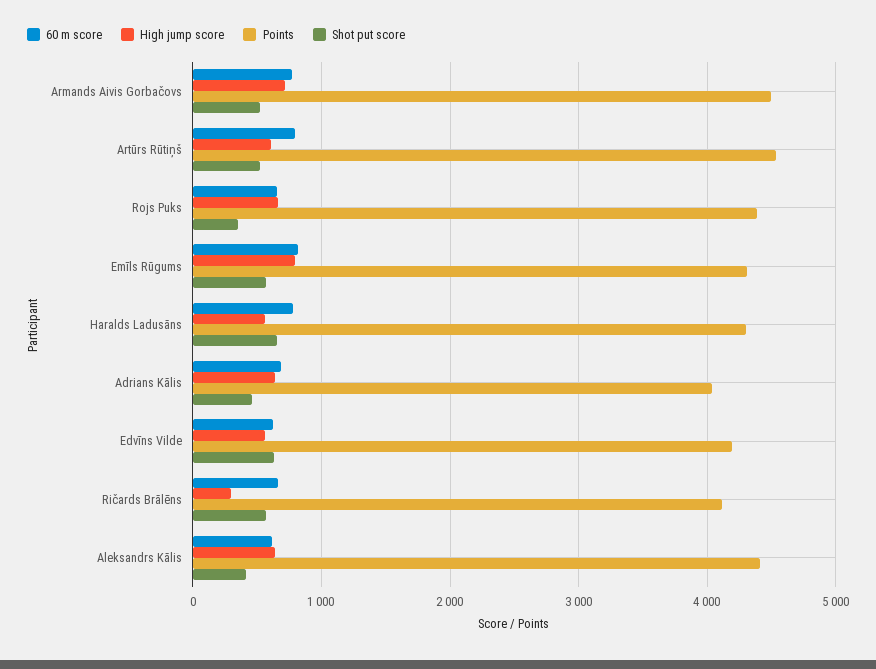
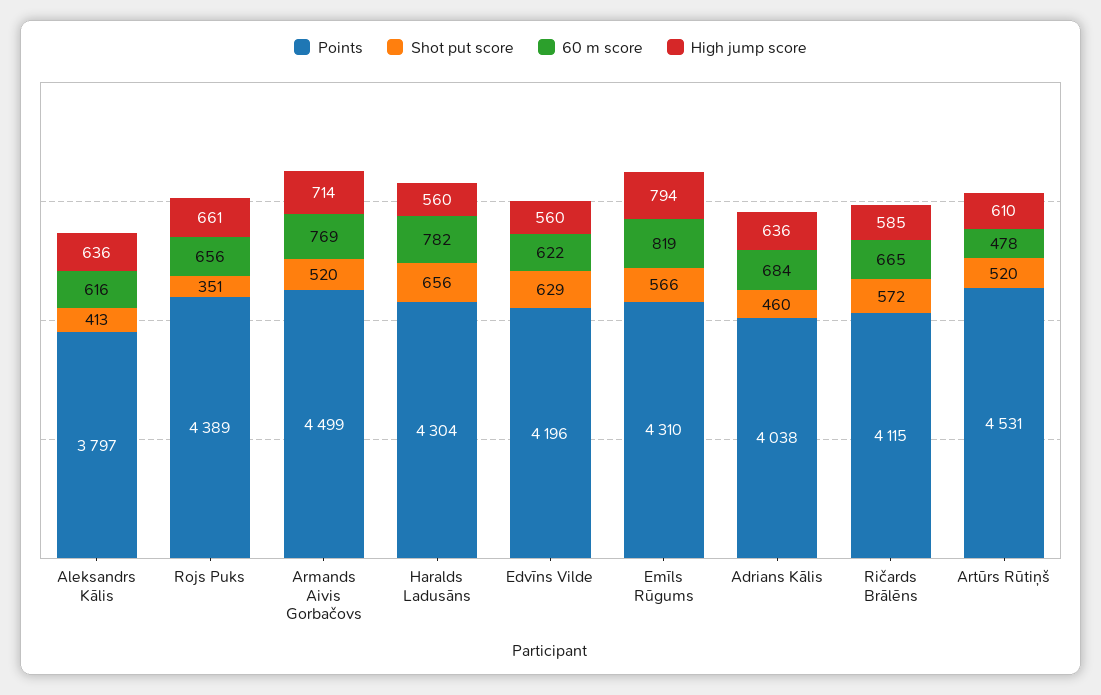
60 m score, Artūrs Rūtiņš: 800 -> 478
High jump score, Ričards Brālēns: 300 -> 585
Points, Aleksandrs Kālis: 4400 -> 3797

